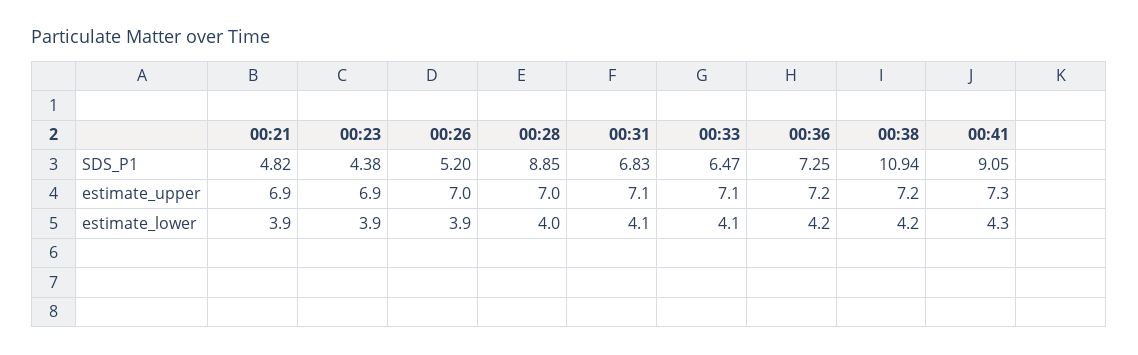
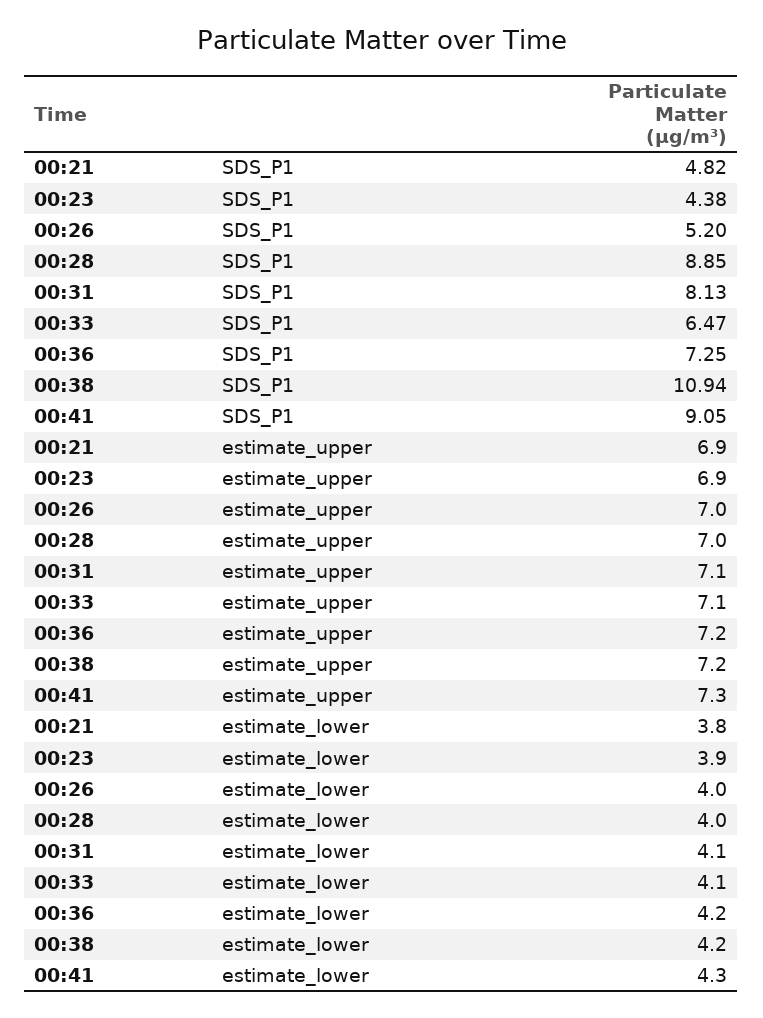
00:31, SDS_P1: 6.83 -> 8.13
00:21, estimate_lower: 3.9 -> 3.8
00:26, estimate_lower: 3.9 -> 4

